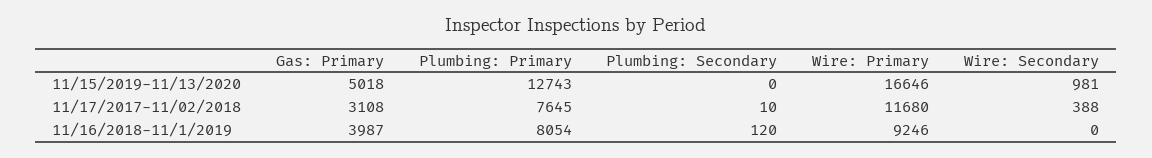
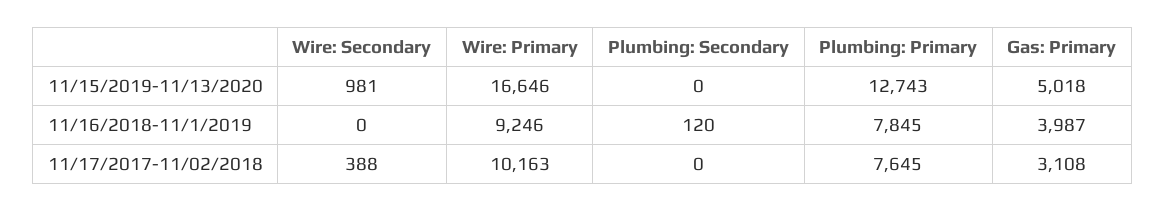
Plumbing: Secondary, 11/17/2017-11/02/2018: 10 -> 0
Wire: Primary, 11/17/2017-11/02/2018: 11680 -> 10163
Plumbing: Primary, 11/16/2018-11/1/2019: 8054 -> 7845

